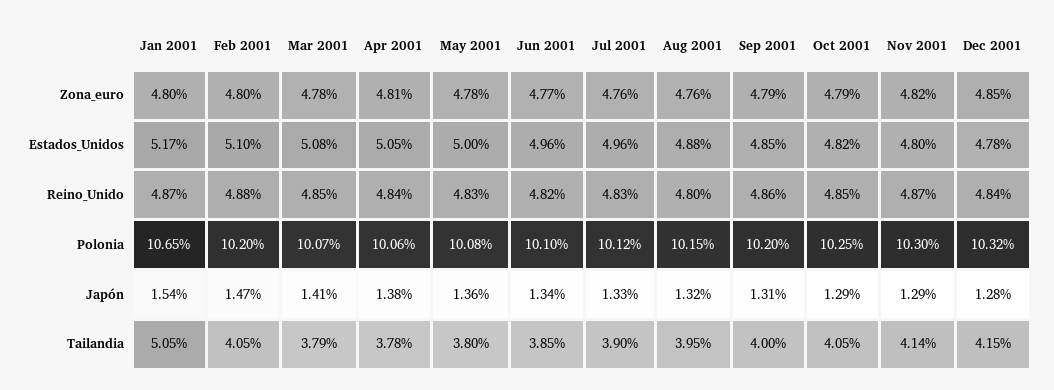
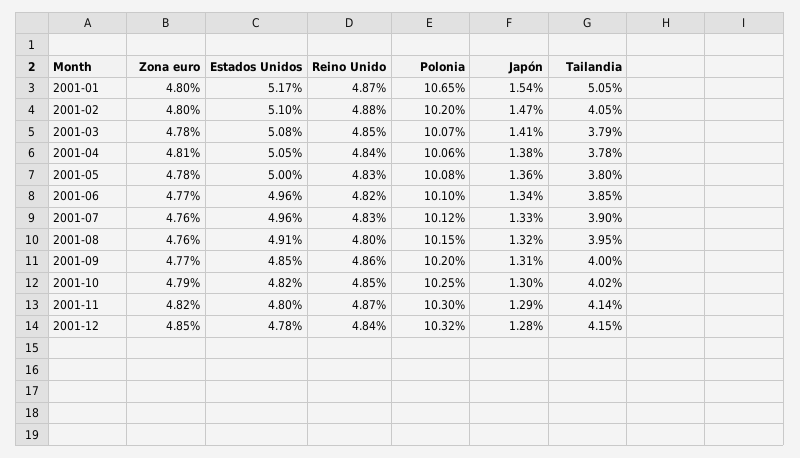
Sep 2001, Zona_euro: 4.79 -> 4.77
Aug 2001, Estados_Unidos: 4.88 -> 4.91
Oct 2001, Japón: 1.29 -> 1.3
Oct 2001, Tailandia: 4.05 -> 4.02

